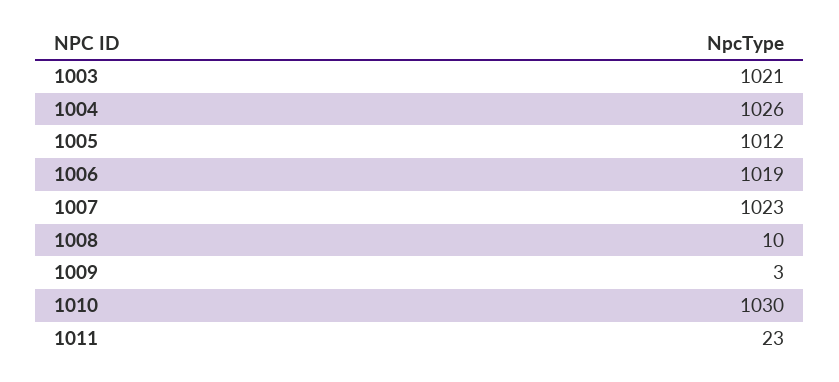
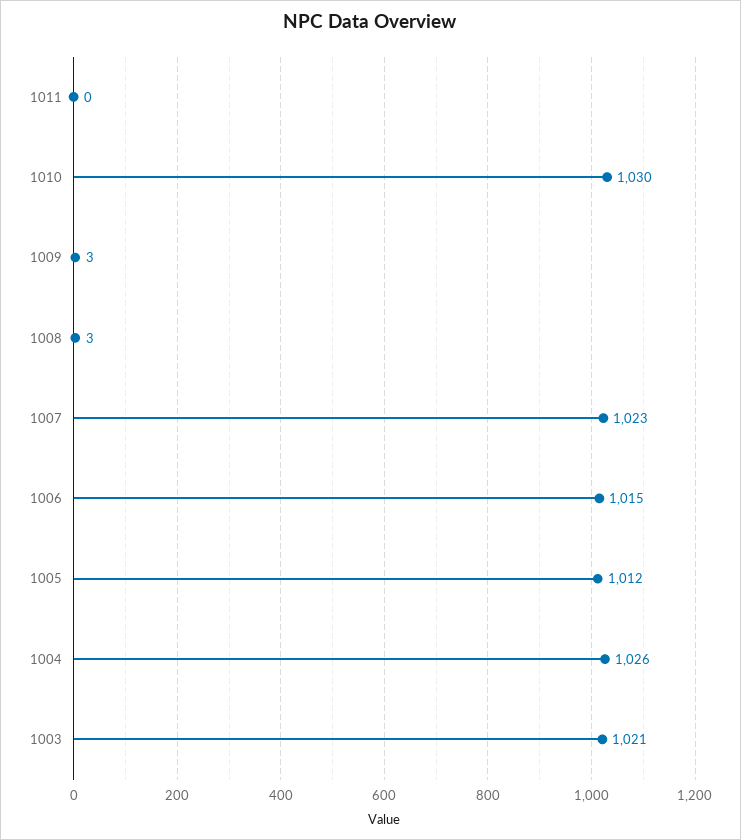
1006: 1019 -> 1015
1008: 10 -> 3
1011: 23 -> 0

